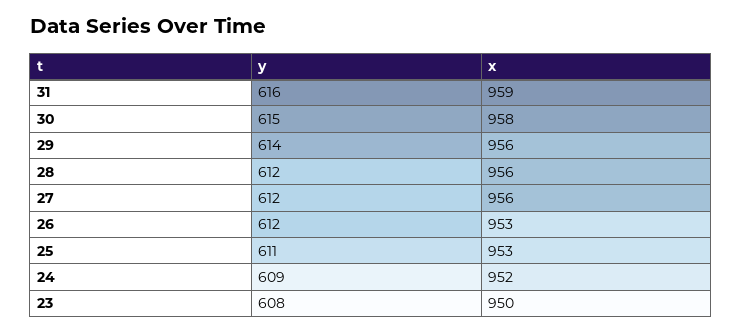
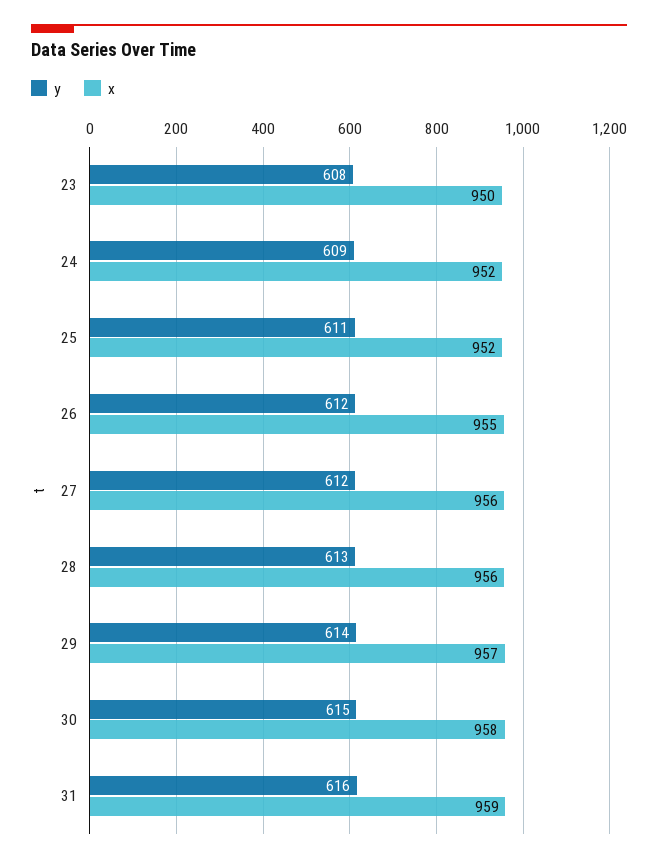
x, 29: 956 -> 957
y, 28: 612 -> 613
x, 26: 953 -> 955
x, 25: 953 -> 952

